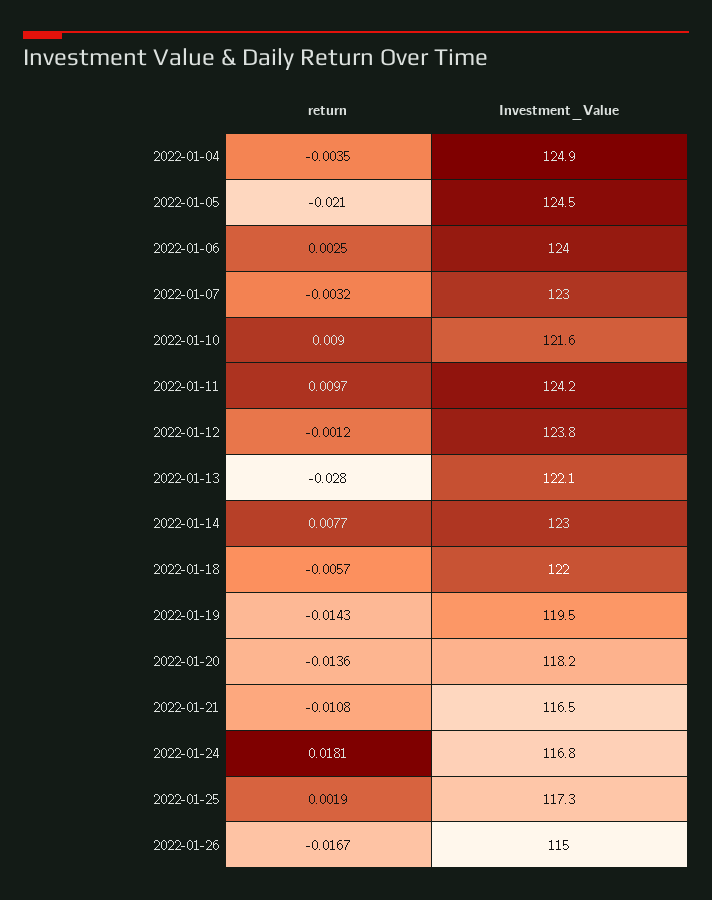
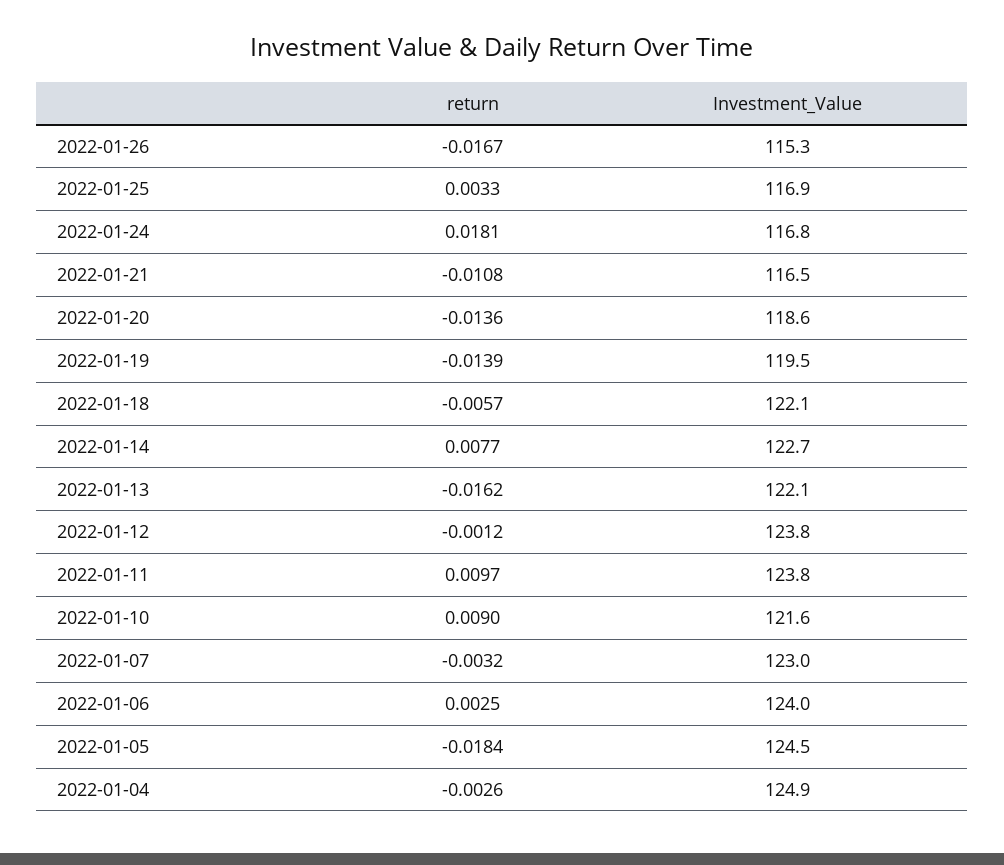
return, 2022-01-04: -0.0035 -> -0.0026
return, 2022-01-05: -0.021 -> -0.0184
Investment_Value, 2022-01-11: 124.2 -> 123.8
return, 2022-01-13: -0.028 -> -0.0162
Investment_Value, 2022-01-14: 123 -> 122.7
Investment_Value, 2022-01-18: 122 -> 122.1
return, 2022-01-19: -0.0143 -> -0.0139
Investment_Value, 2022-01-20: 118.2 -> 118.6
return, 2022-01-25: 0.0019 -> 0.0033
Investment_Value, 2022-01-25: 117.3 -> 116.9
Investment_Value, 2022-01-26: 115 -> 115.3

